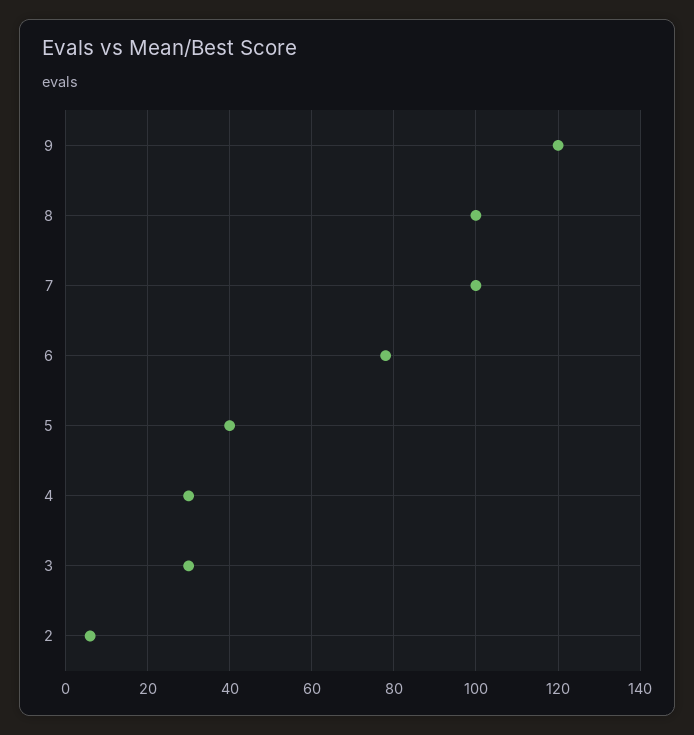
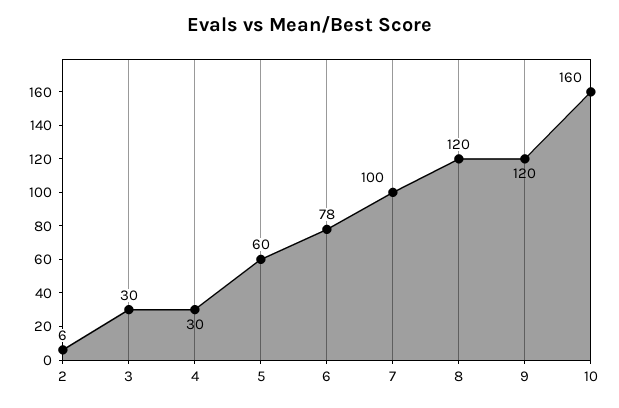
8: 100 -> 120
5: 40 -> 60
10: none -> 160

